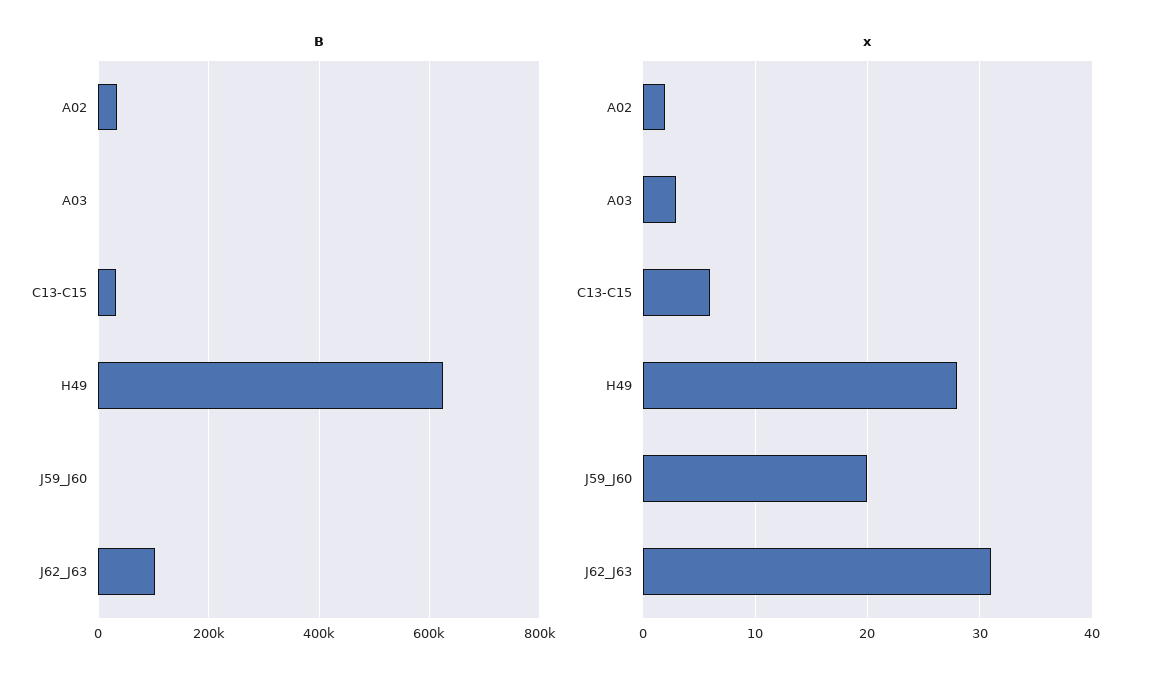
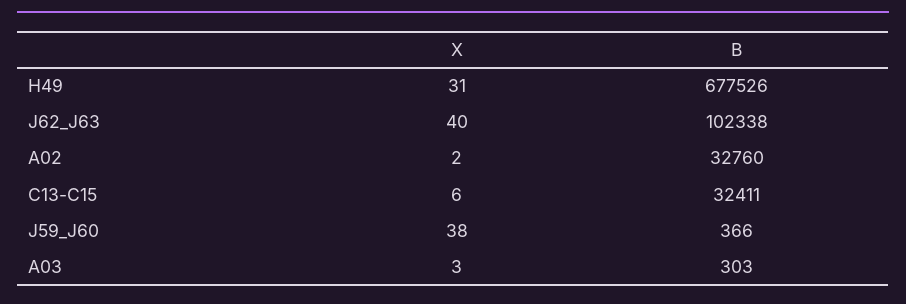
B, H49: 620000 -> 677526
x, H49: 28 -> 31
x, J59_J60: 20 -> 38
x, J62_J63: 31 -> 40

